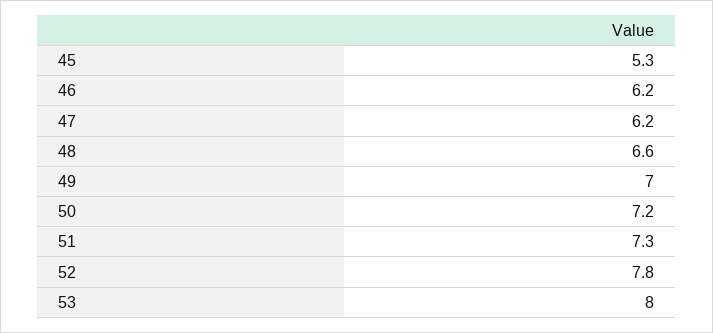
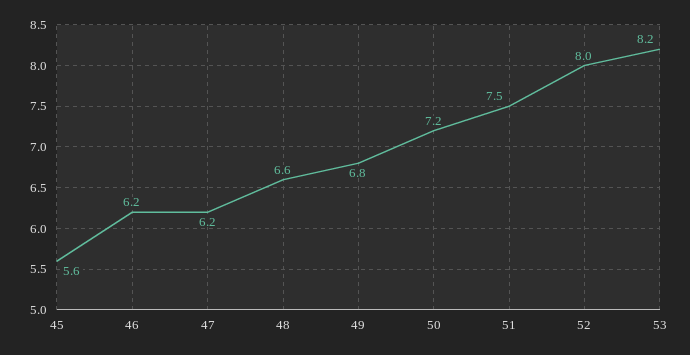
45: 5.3 -> 5.6
49: 7 -> 6.8
51: 7.3 -> 7.5
52: 7.8 -> 8
53: 8 -> 8.2

